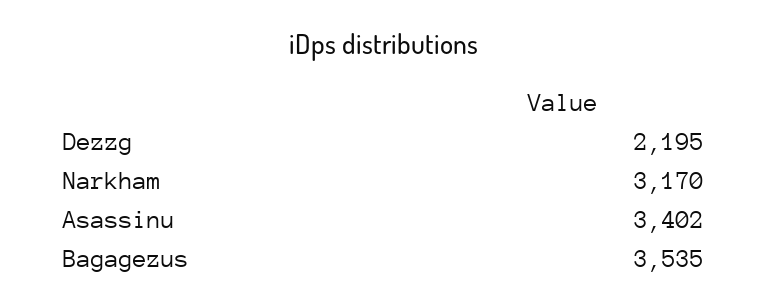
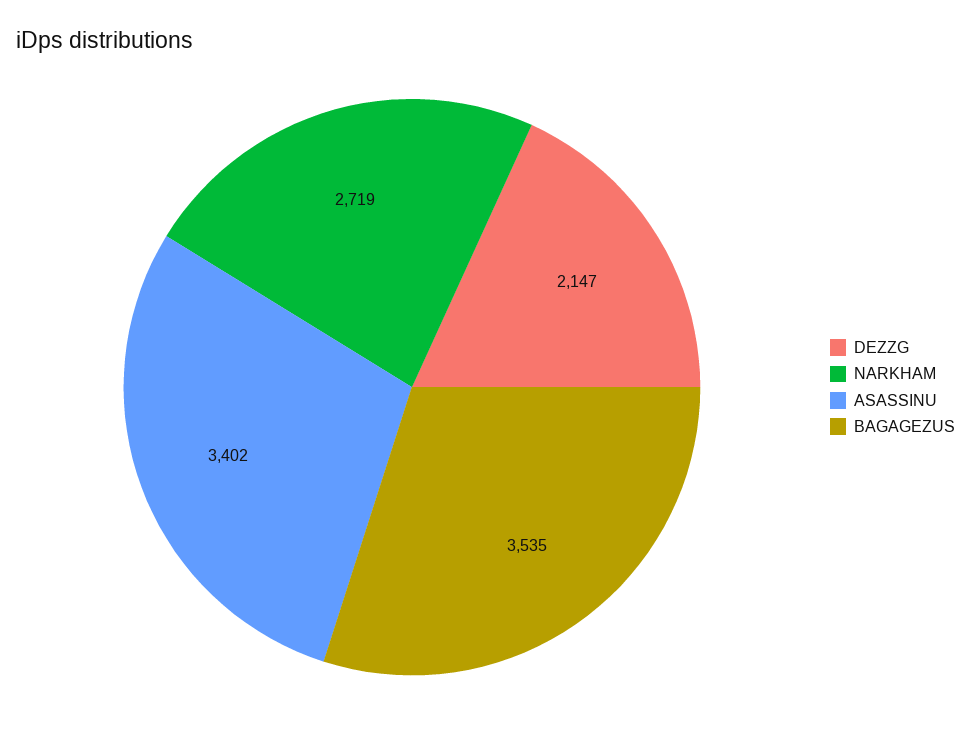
Dezzg: 2195 -> 2147
Narkham: 3170 -> 2719

